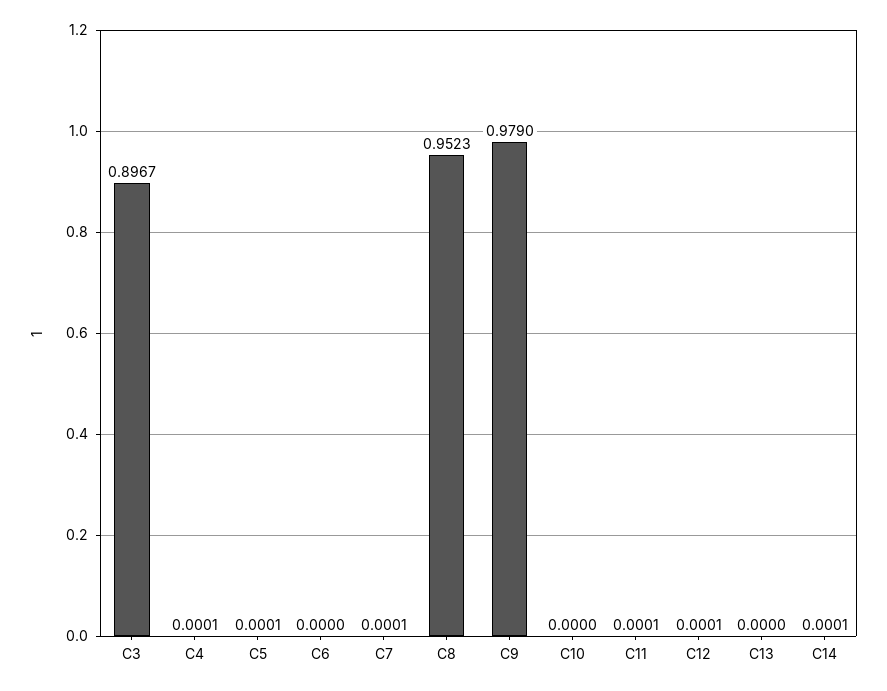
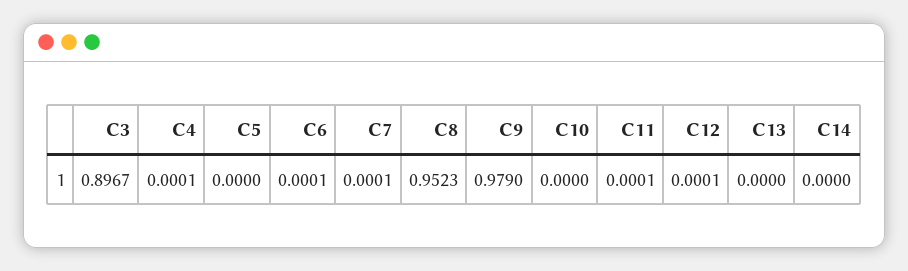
C5: 0.0001 -> 0
C6: 0 -> 0.0001
C14: 0.0001 -> 0

